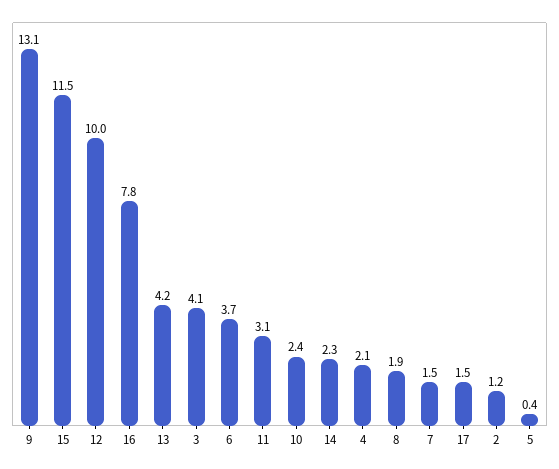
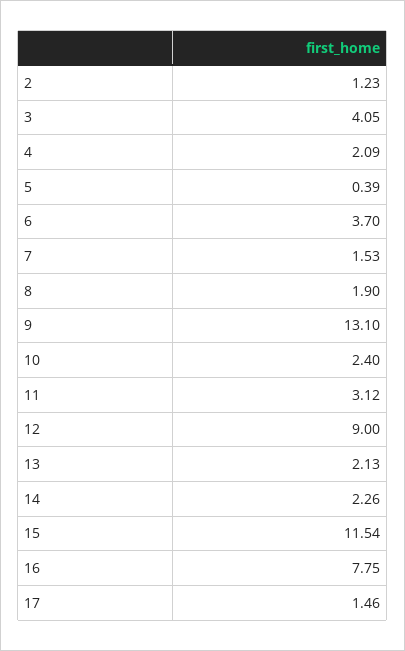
12: 10 -> 9
13: 4.2 -> 2.13

